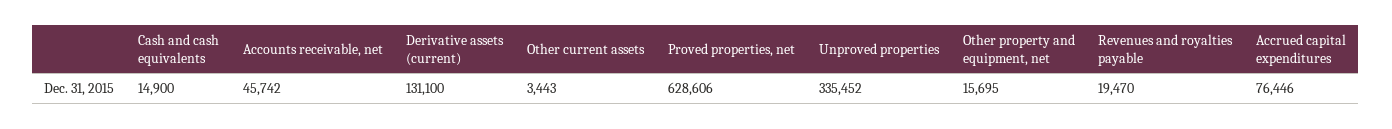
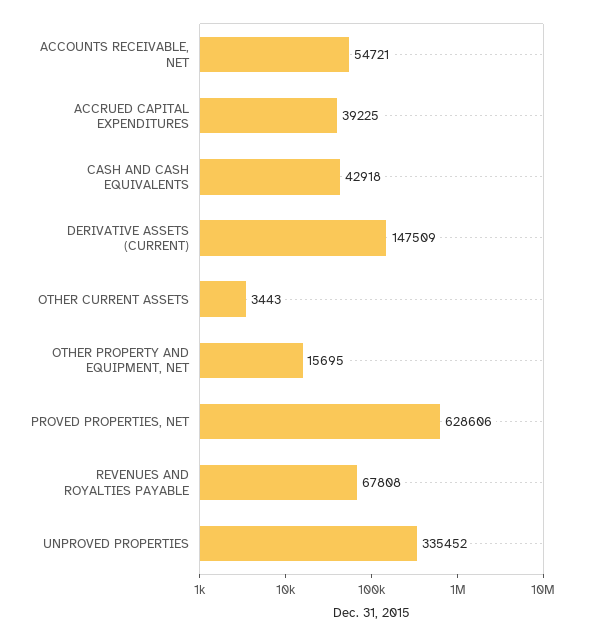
Cash and cash equivalents: 14900 -> 42918
Accounts receivable, net: 45742 -> 54721
Derivative assets (current): 131100 -> 147509
Revenues and royalties payable: 19470 -> 67808
Accrued capital expenditures: 76446 -> 39225

